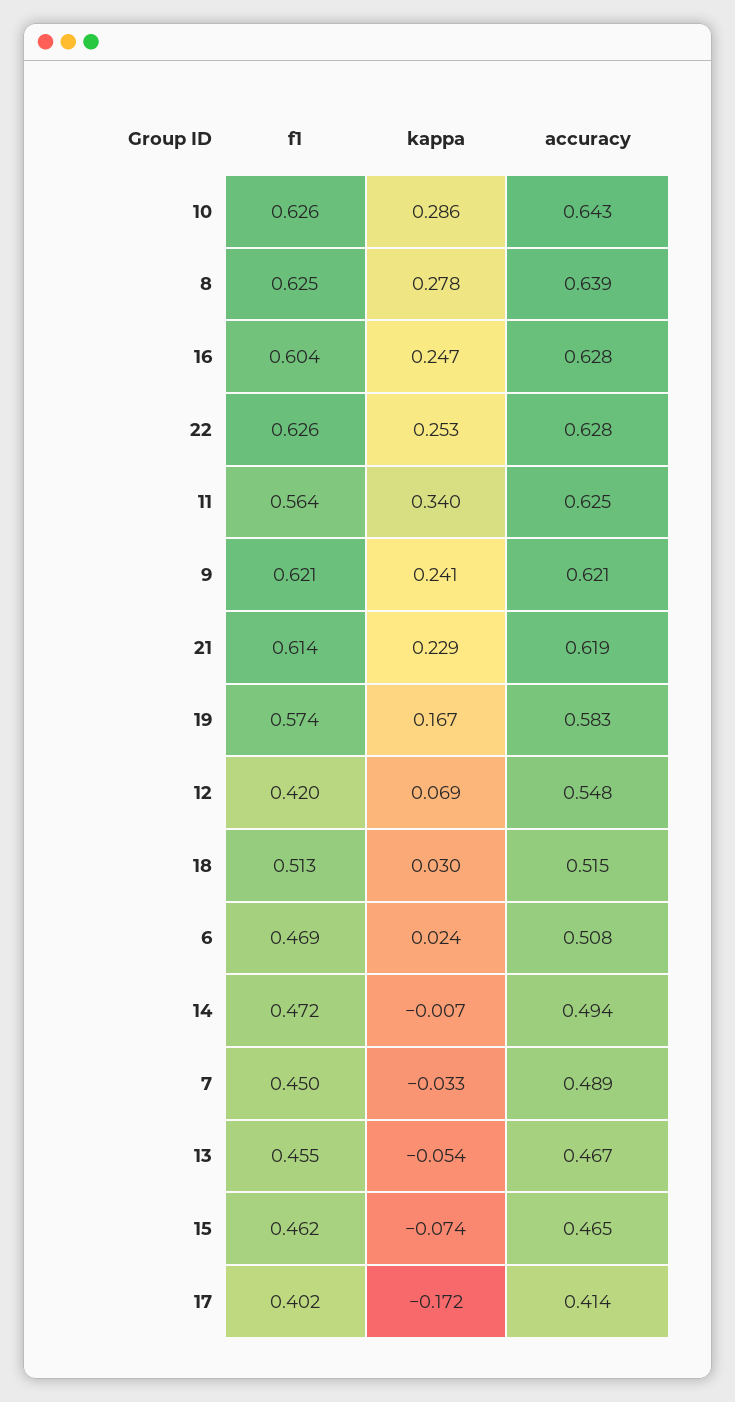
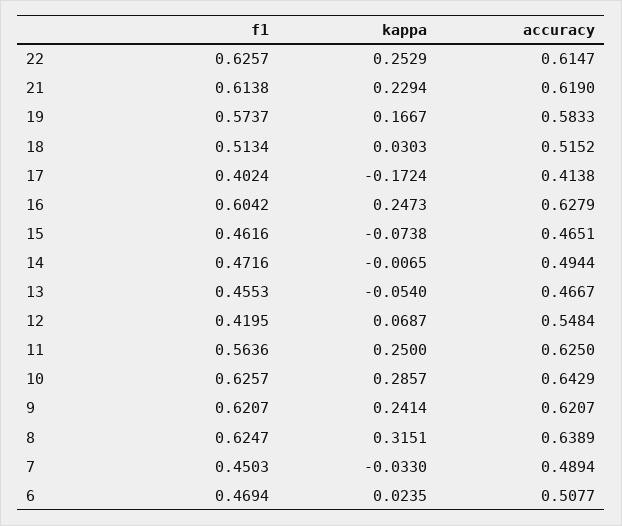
kappa, 8: 0.278 -> 0.3151
accuracy, 22: 0.628 -> 0.6147
kappa, 11: 0.34 -> 0.25

